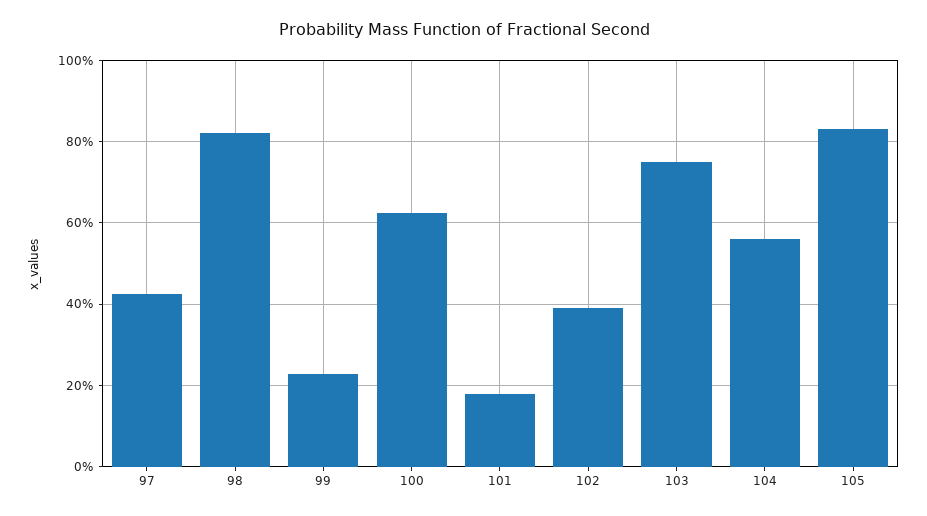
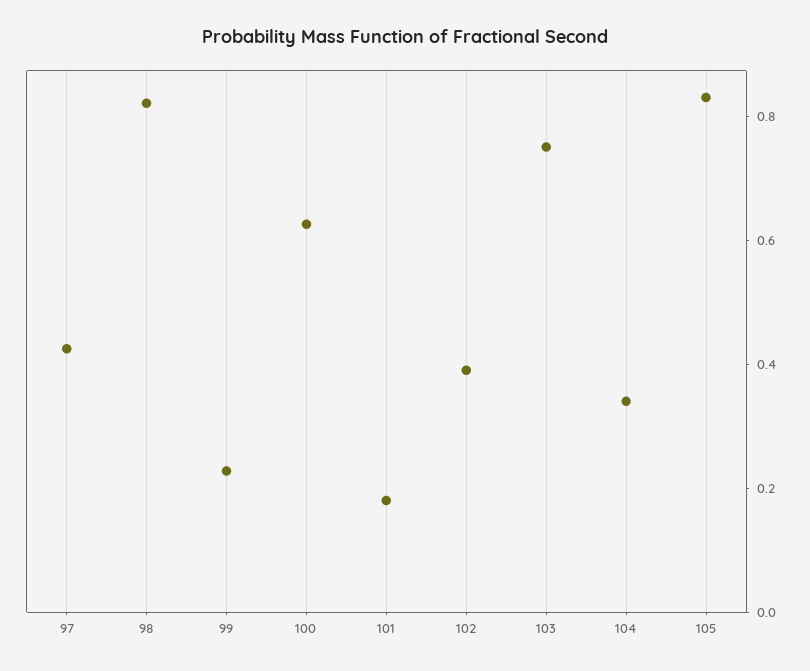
104: 0.56 -> 0.35

